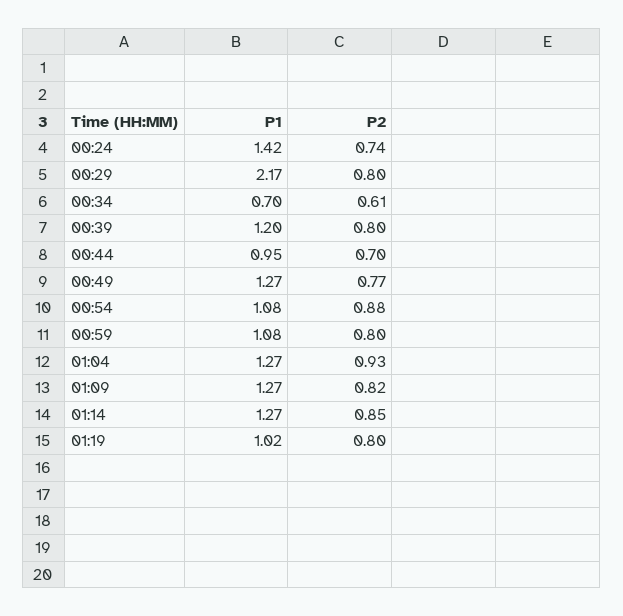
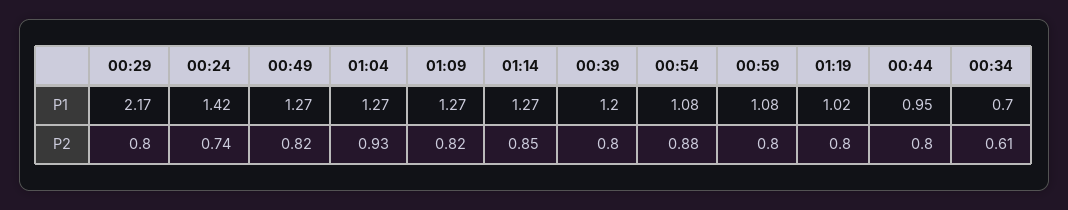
P2, 00:44: 0.7 -> 0.8
P2, 00:49: 0.77 -> 0.82

